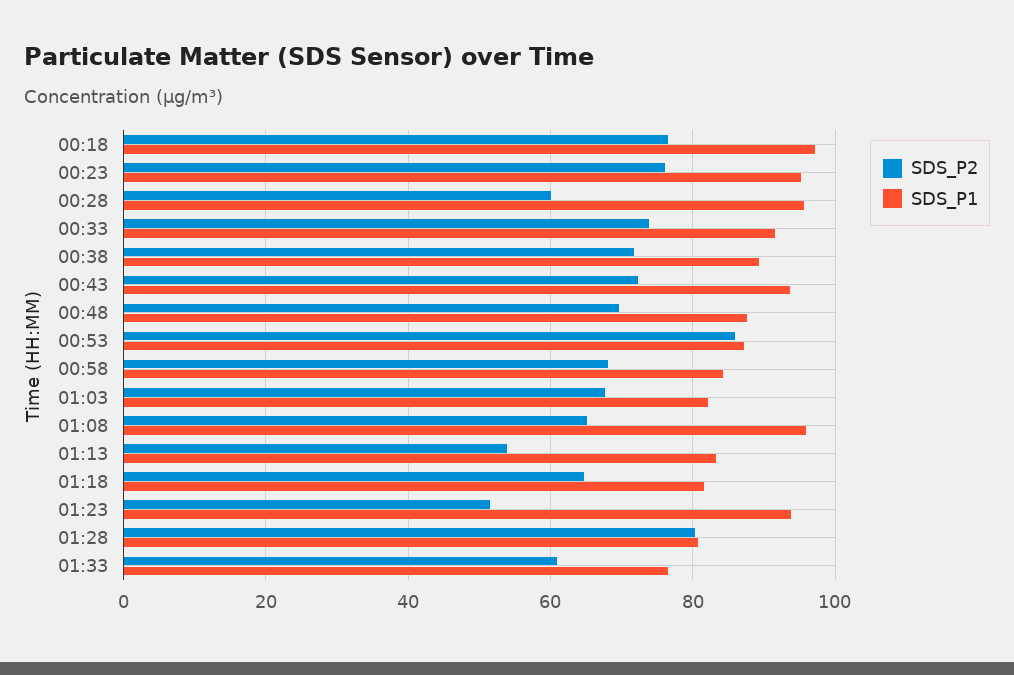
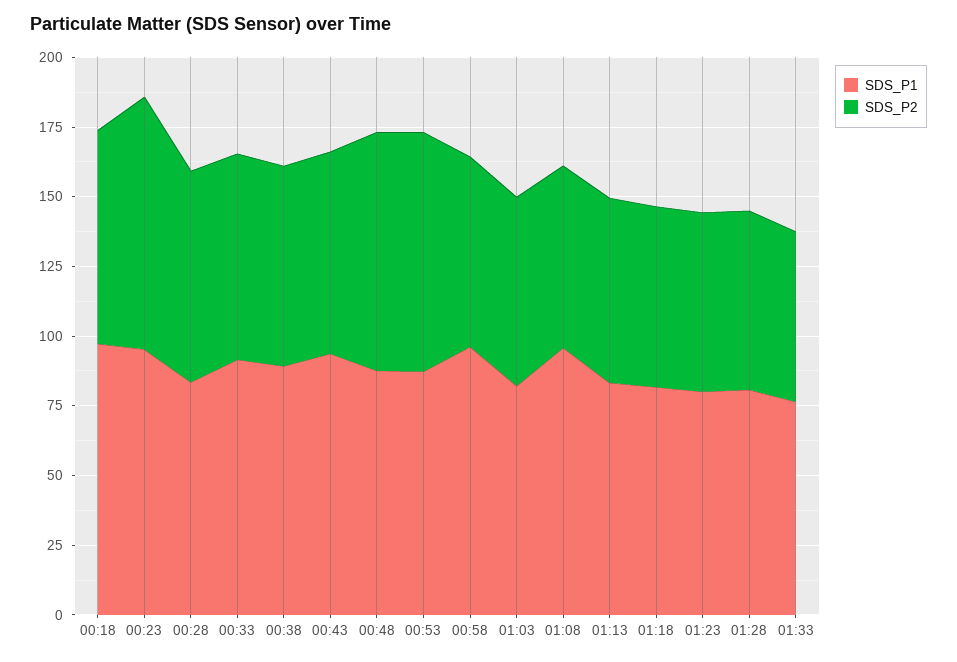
SDS_P2, 00:23: 76 -> 90
SDS_P2, 00:28: 60 -> 75
SDS_P1, 00:28: 96 -> 85
SDS_P2, 00:48: 70 -> 85
SDS_P1, 00:58: 84 -> 95
SDS_P2, 01:13: 54 -> 65
SDS_P2, 01:23: 52 -> 65
SDS_P1, 01:23: 94 -> 80
SDS_P2, 01:28: 80 -> 65

